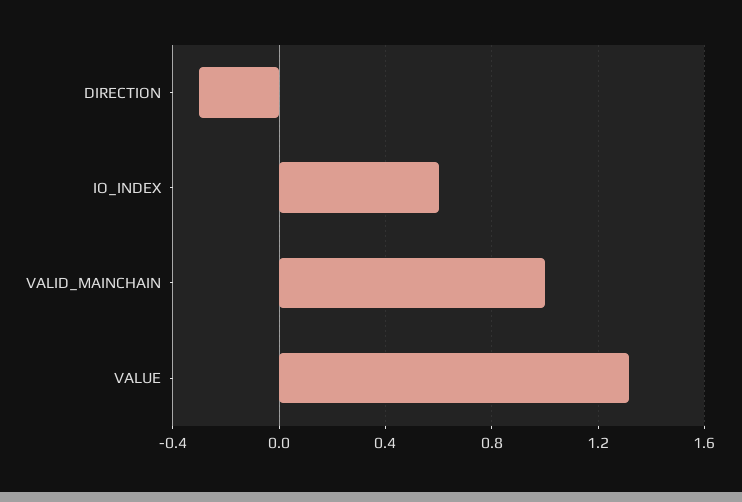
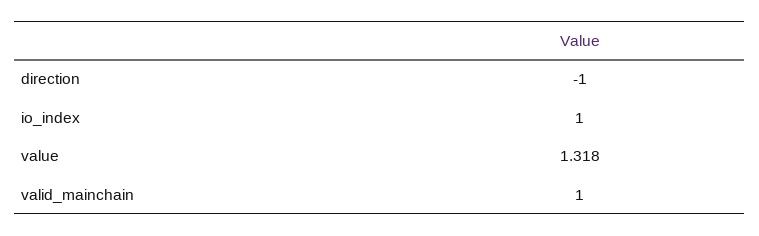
DIRECTION: -0.3 -> -1
IO_INDEX: 0.6 -> 1

